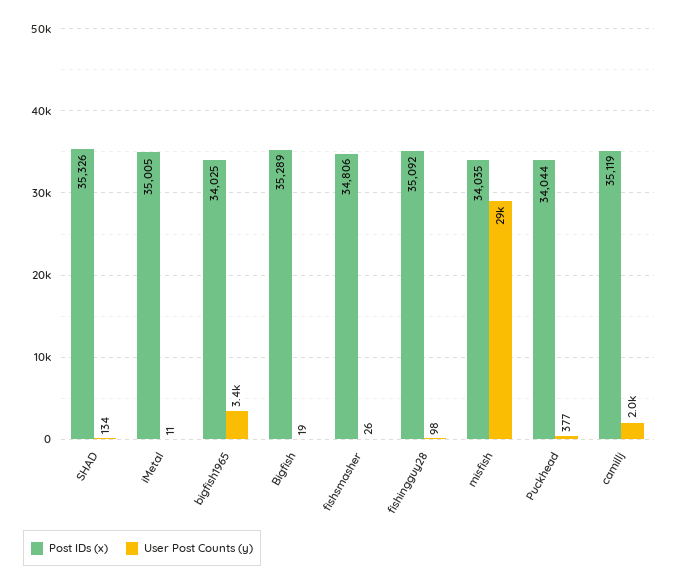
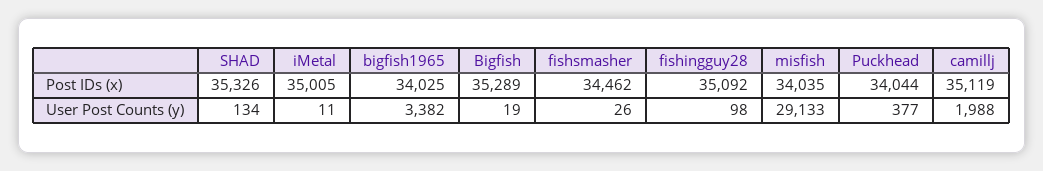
Post IDs (x), fishsmasher: 34806 -> 34462

